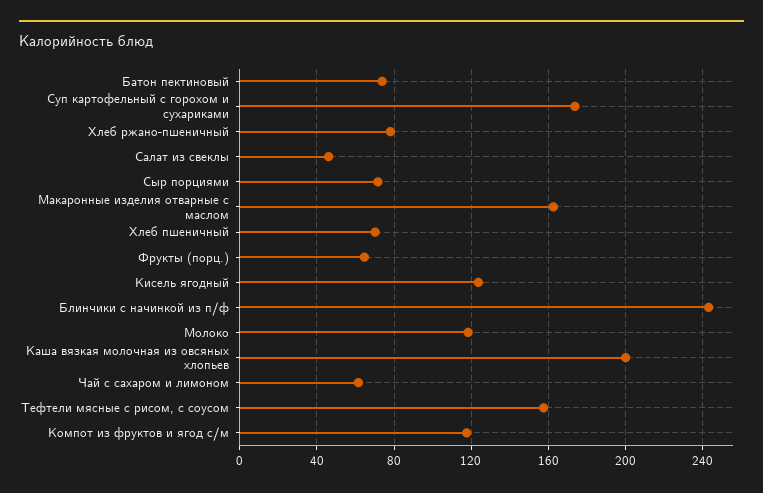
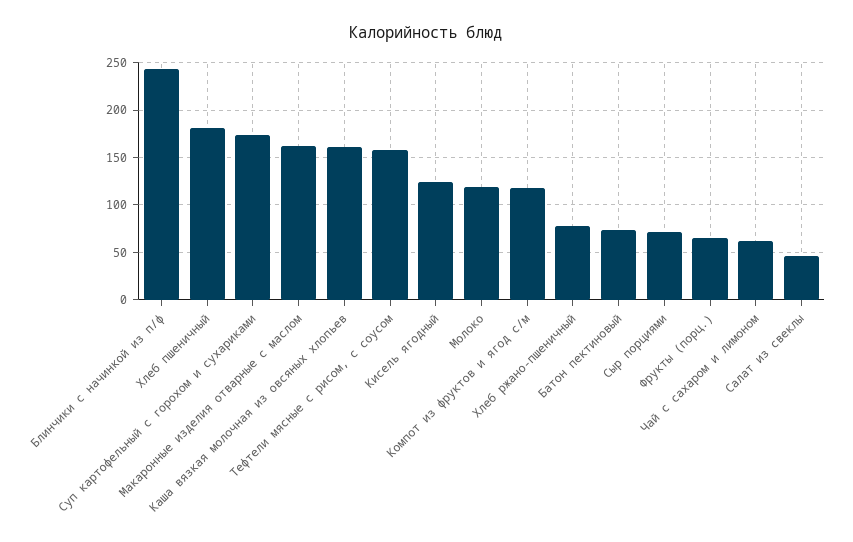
Хлеб пшеничный: 70 -> 180
Каша вязкая молочная из овсяных хлопьев: 200 -> 160

